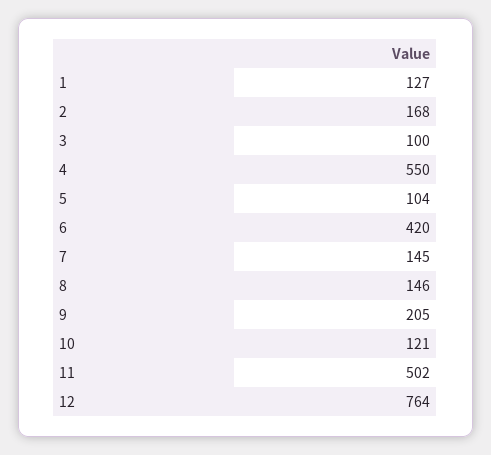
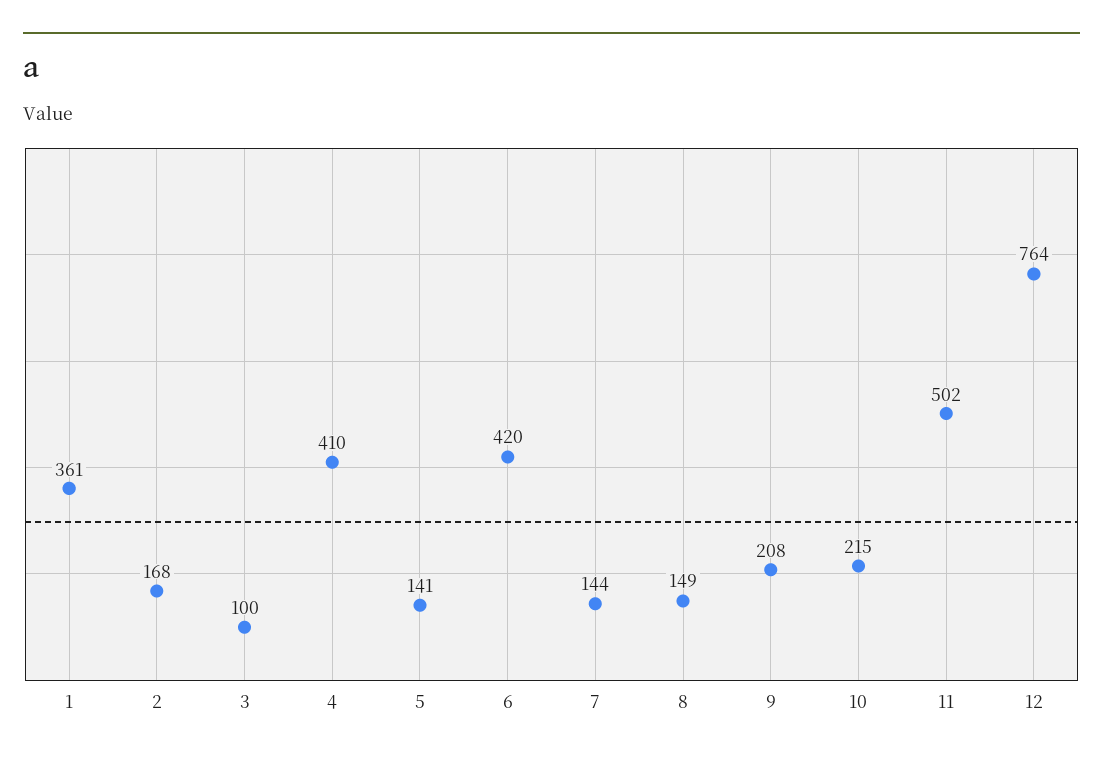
1: 127 -> 361
4: 550 -> 410
5: 104 -> 141
7: 145 -> 144
8: 146 -> 149
9: 205 -> 208
10: 121 -> 215

